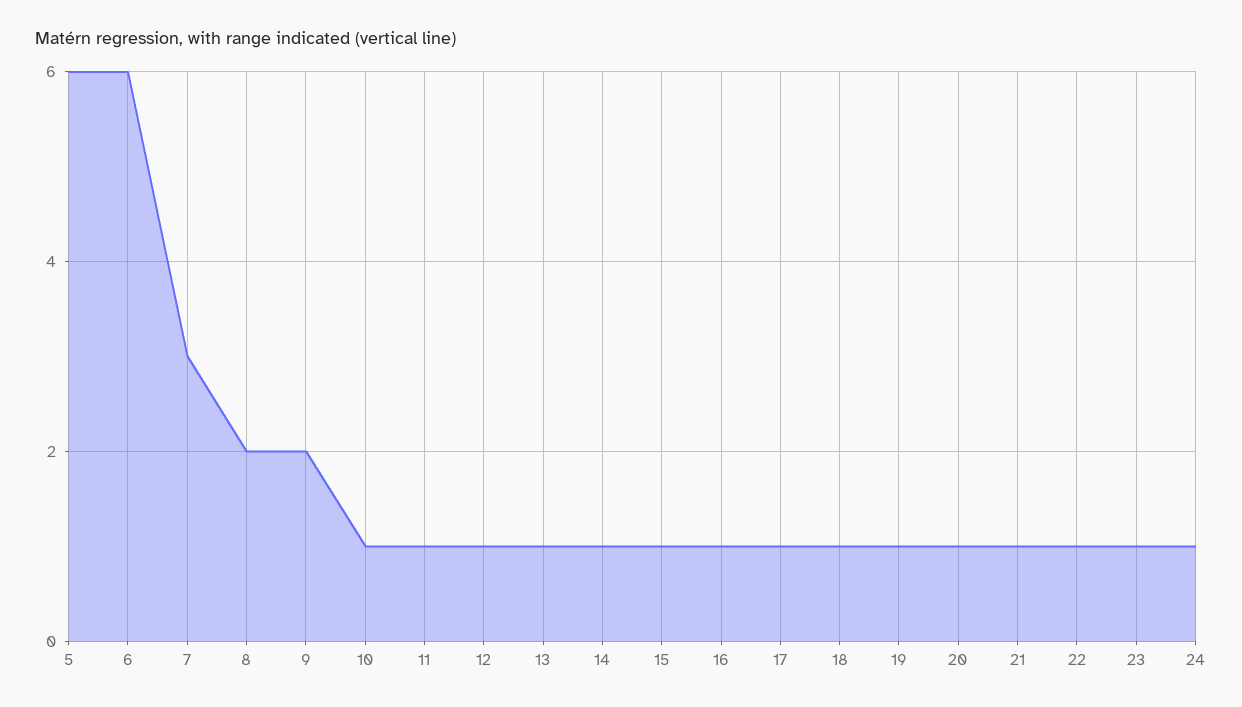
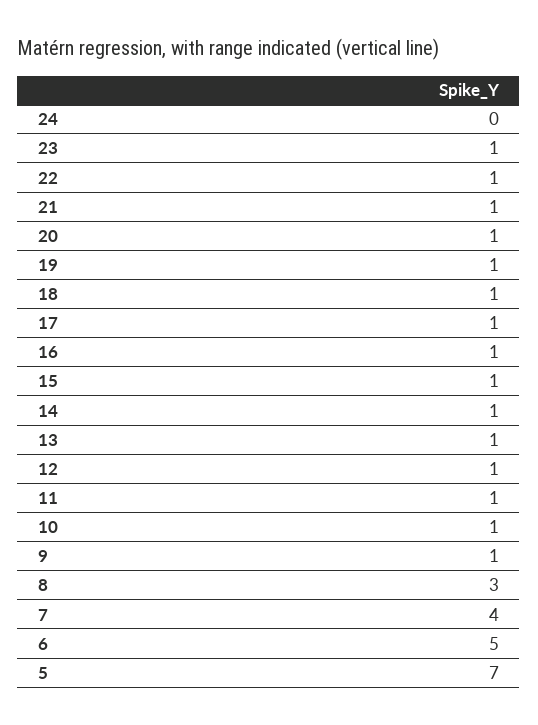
5: 6 -> 7
6: 6 -> 5
7: 3 -> 4
8: 2 -> 3
9: 2 -> 1
24: 1 -> 0

